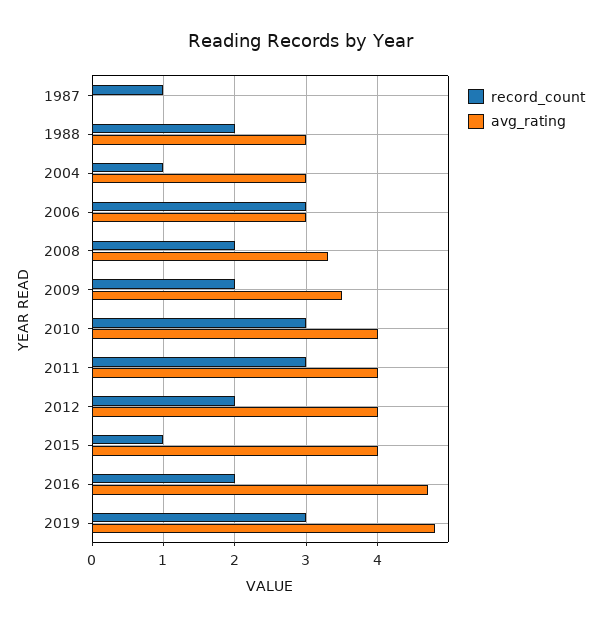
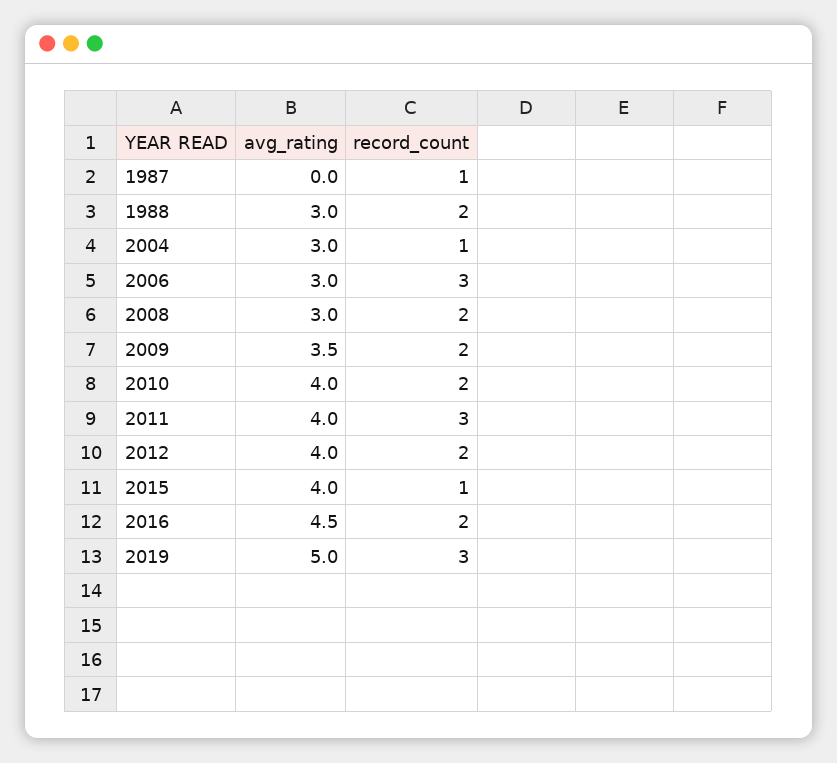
avg_rating, 2008: 3.3 -> 3
record_count, 2010: 3 -> 2
avg_rating, 2016: 4.7 -> 4.5
avg_rating, 2019: 4.8 -> 5

